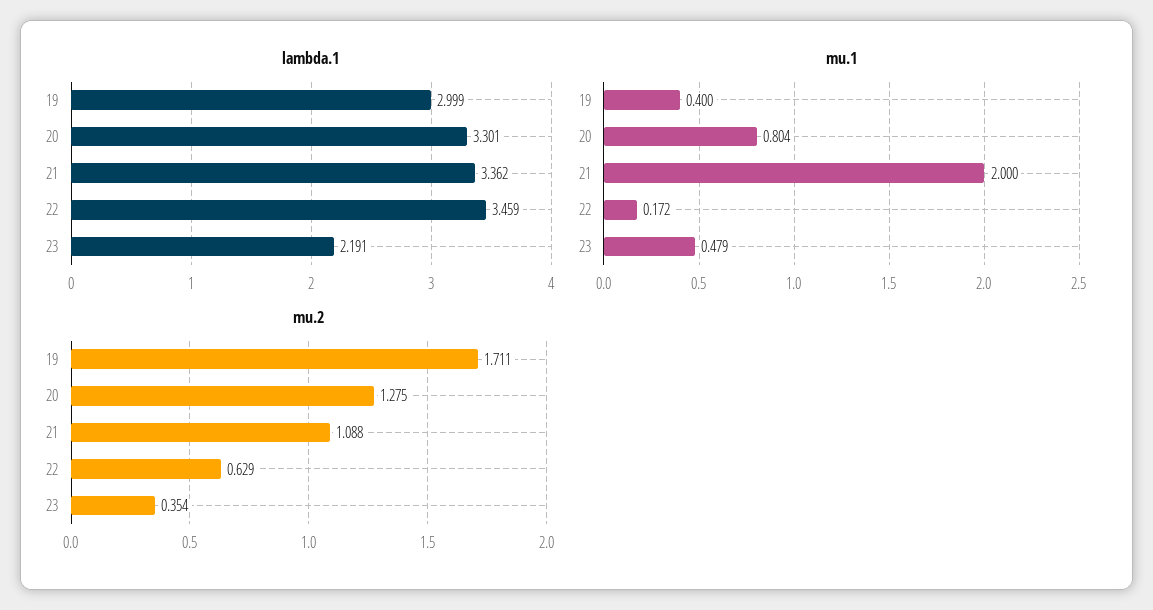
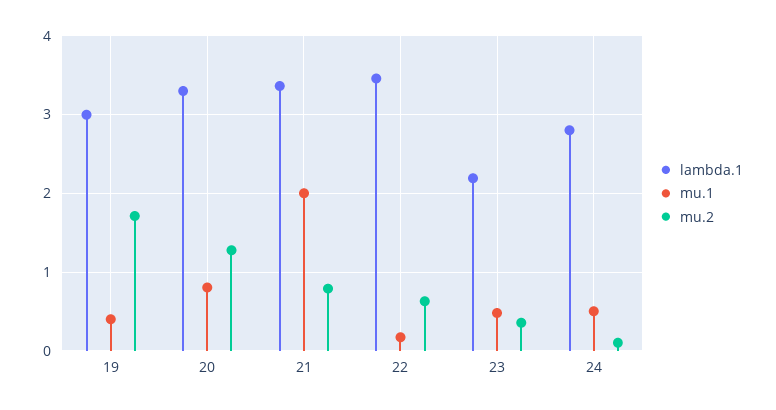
mu.2, 21: 1.088 -> 0.8
lambda.1, 24: none -> 2.8
mu.1, 24: none -> 0.5
mu.2, 24: none -> 0.1

